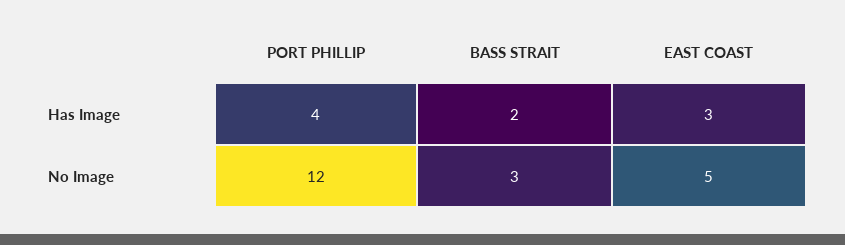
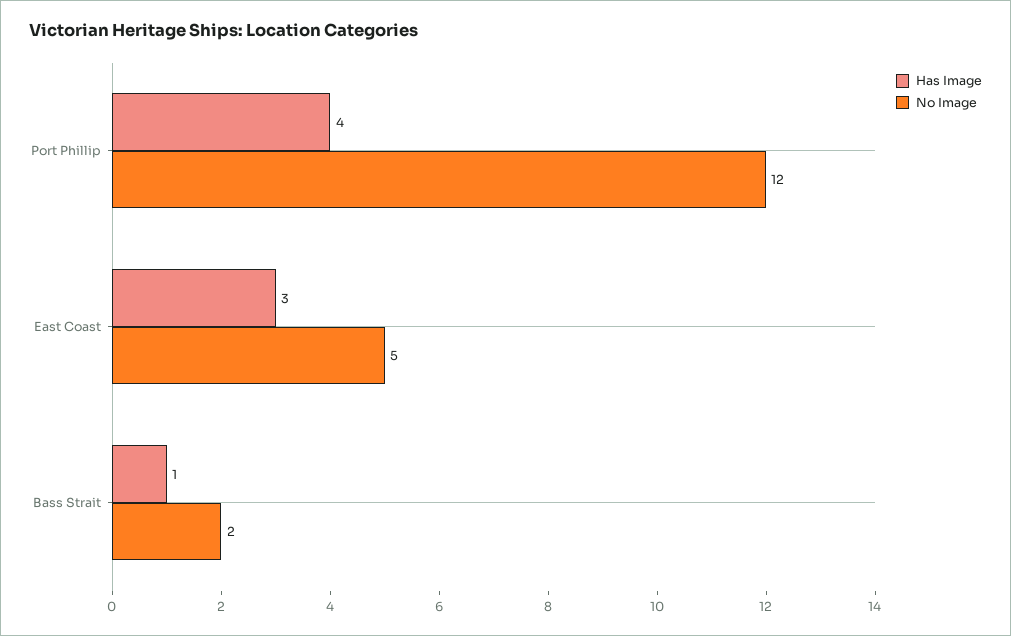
Has Image, BASS STRAIT: 2 -> 1
No Image, BASS STRAIT: 3 -> 2

